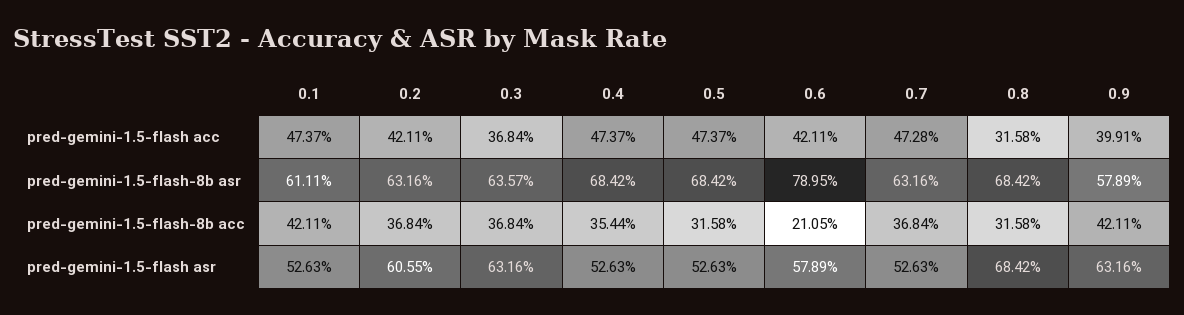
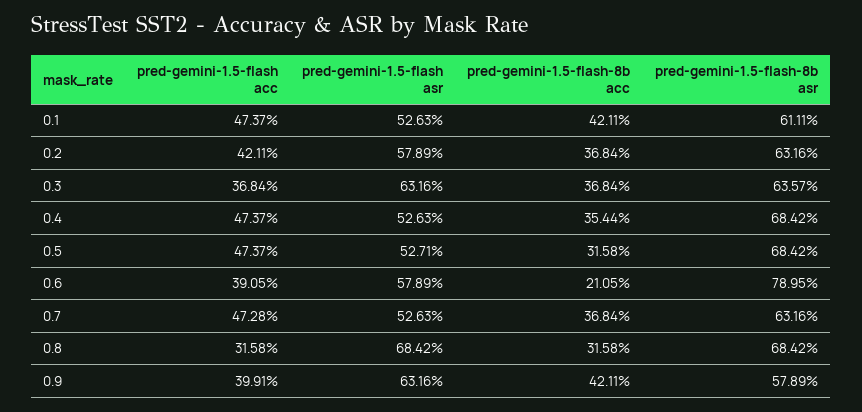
0.6, pred-gemini-1.5-flash acc: 42.11 -> 39.05
0.2, pred-gemini-1.5-flash asr: 60.55 -> 57.89
0.5, pred-gemini-1.5-flash asr: 52.63 -> 52.71

